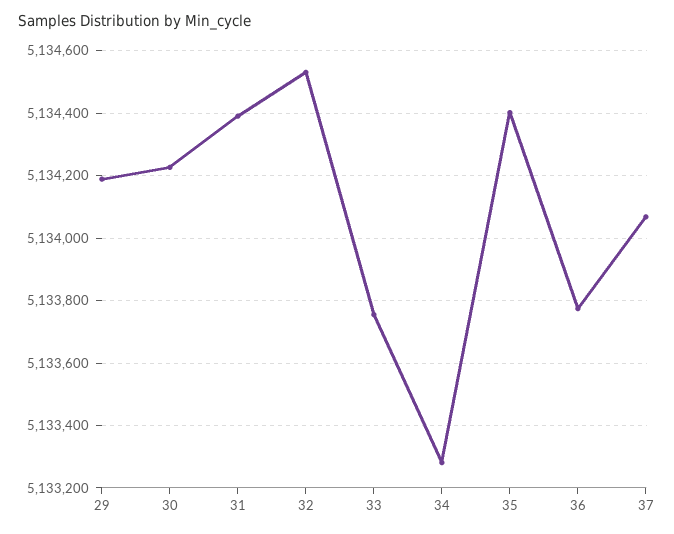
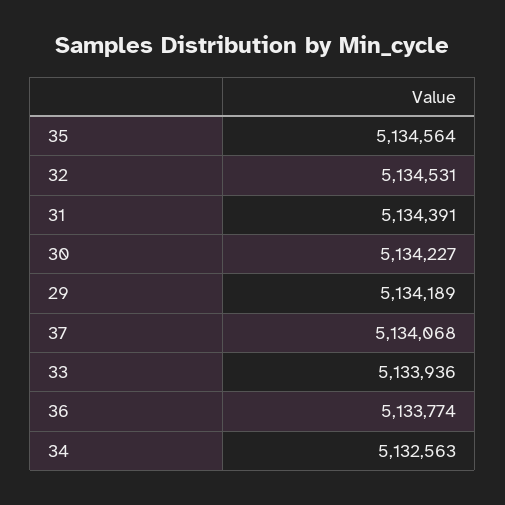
33: 5133760 -> 5133936
34: 5133280 -> 5132563
35: 5134400 -> 5134564

